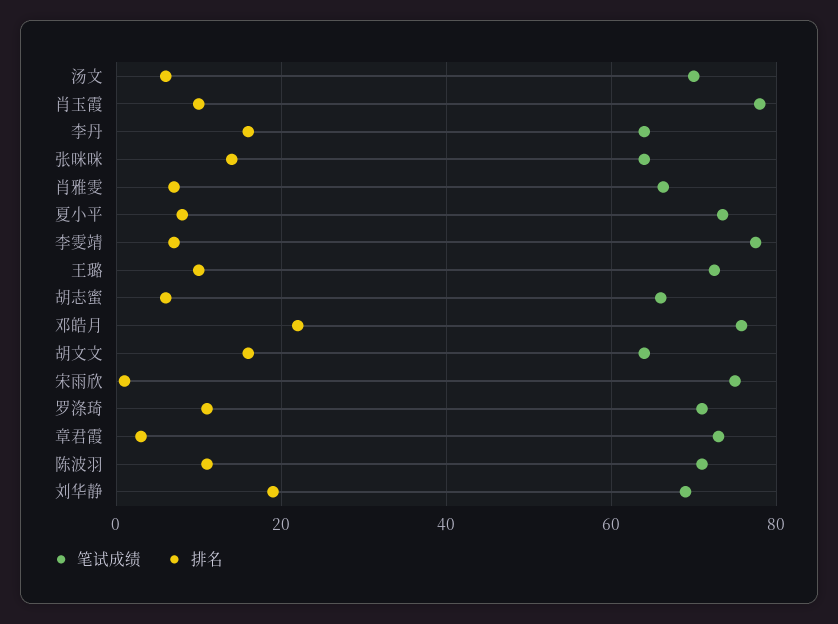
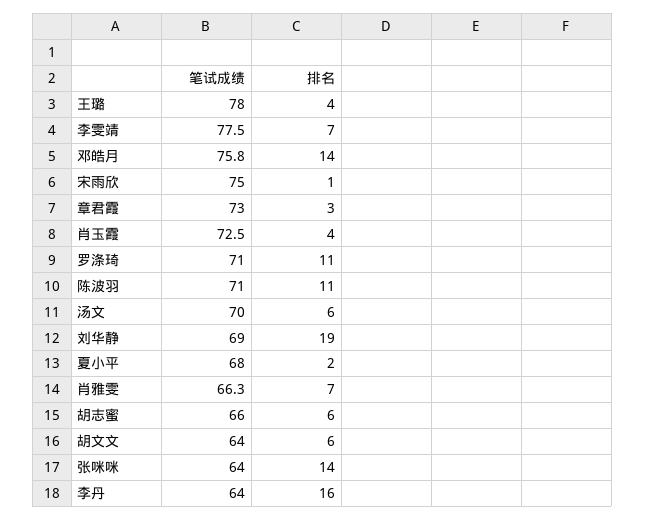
笔试成绩, 肖玉霞: 78 -> 72.5
排名, 肖玉霞: 10 -> 4
笔试成绩, 夏小平: 74 -> 68
排名, 夏小平: 8 -> 2
笔试成绩, 王璐: 72 -> 78
排名, 王璐: 10 -> 4
排名, 邓皓月: 22 -> 14
排名, 胡文文: 16 -> 6

